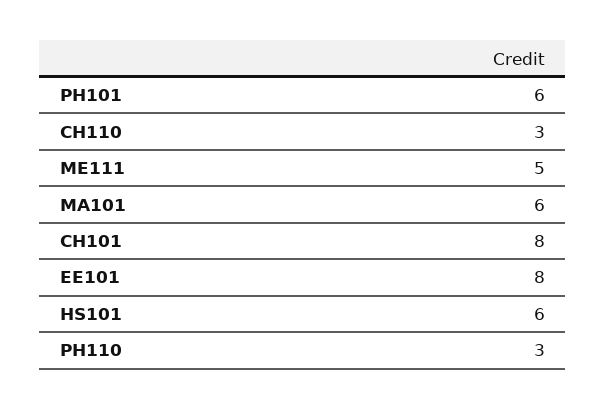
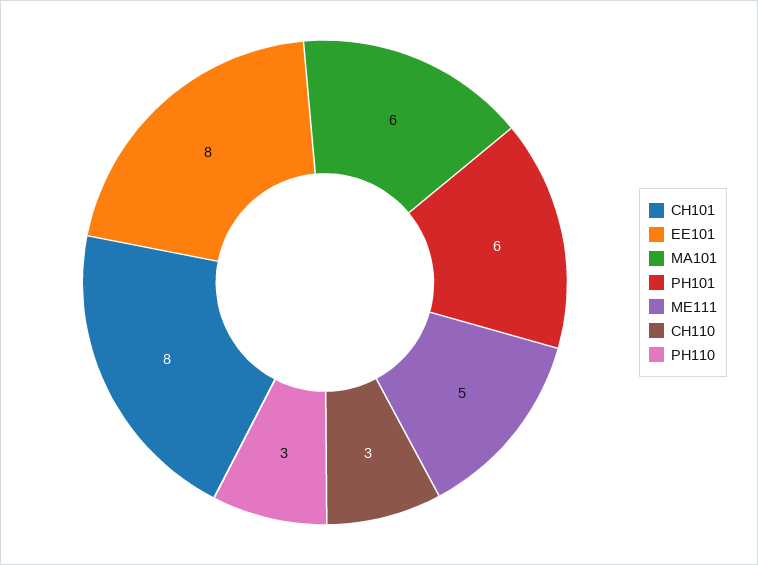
HS101: 6 -> none

